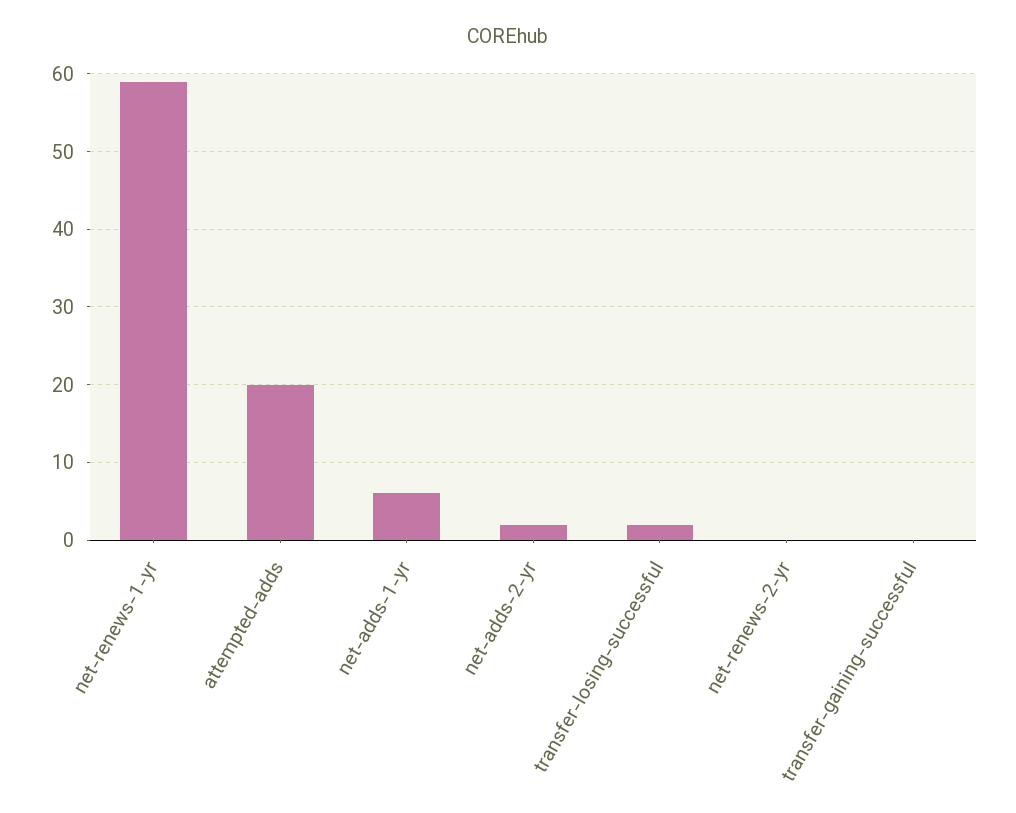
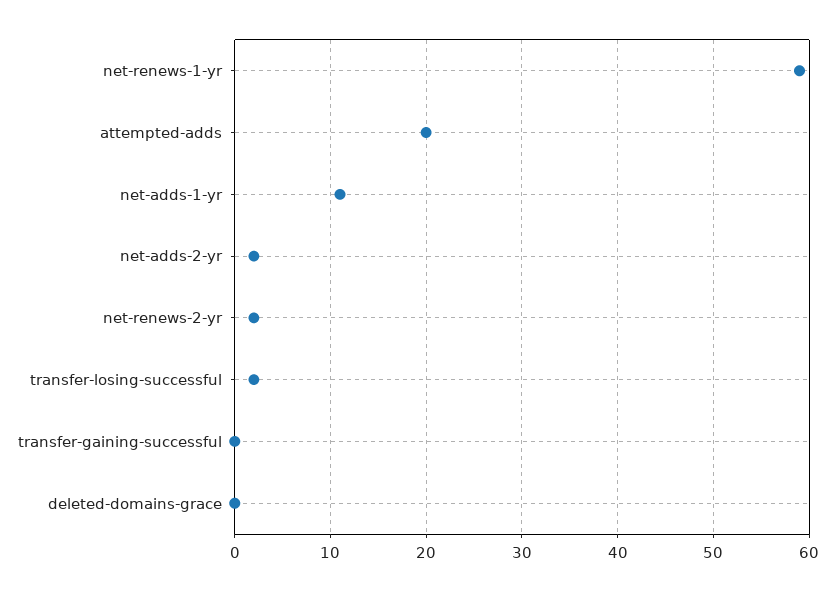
net-adds-1-yr: 6 -> 11
net-renews-2-yr: 0 -> 2
deleted-domains-grace: none -> 0

